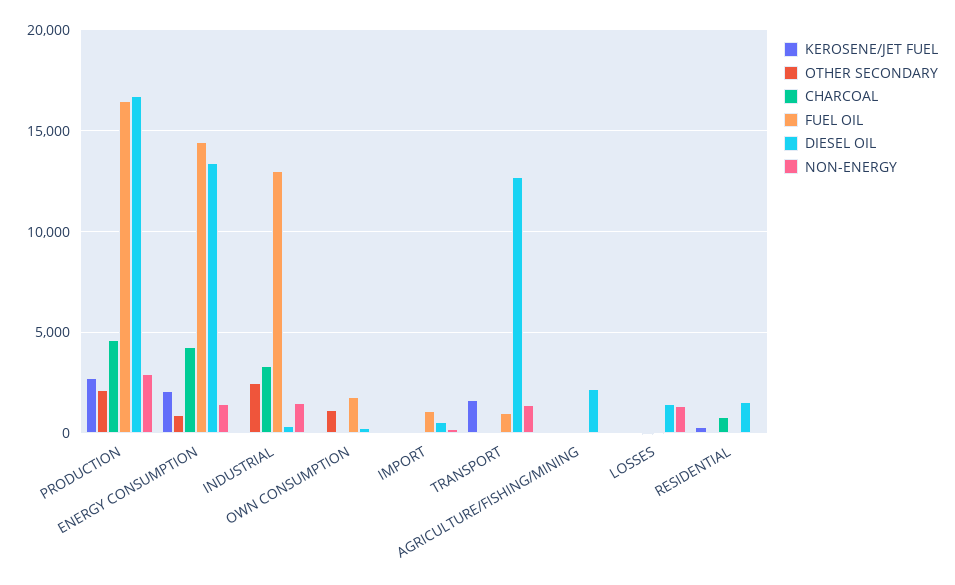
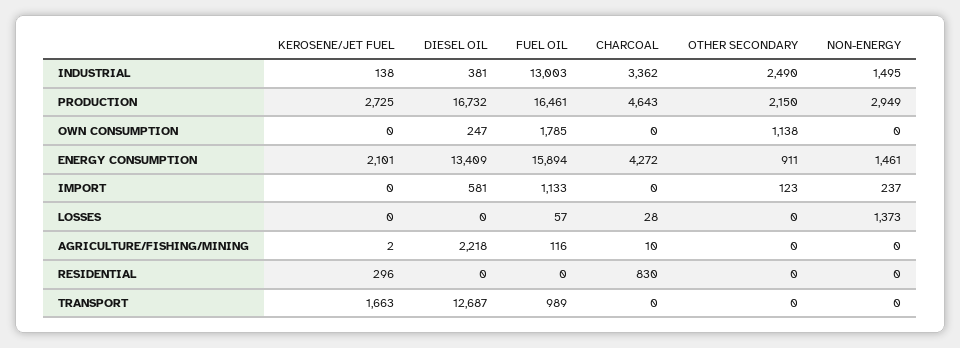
FUEL OIL, ENERGY CONSUMPTION: 14500 -> 15894
NON-ENERGY, TRANSPORT: 1500 -> 0
DIESEL OIL, LOSSES: 1500 -> 0
DIESEL OIL, RESIDENTIAL: 1500 -> 0

